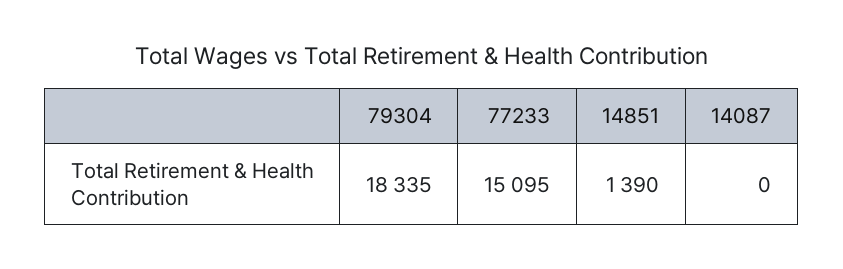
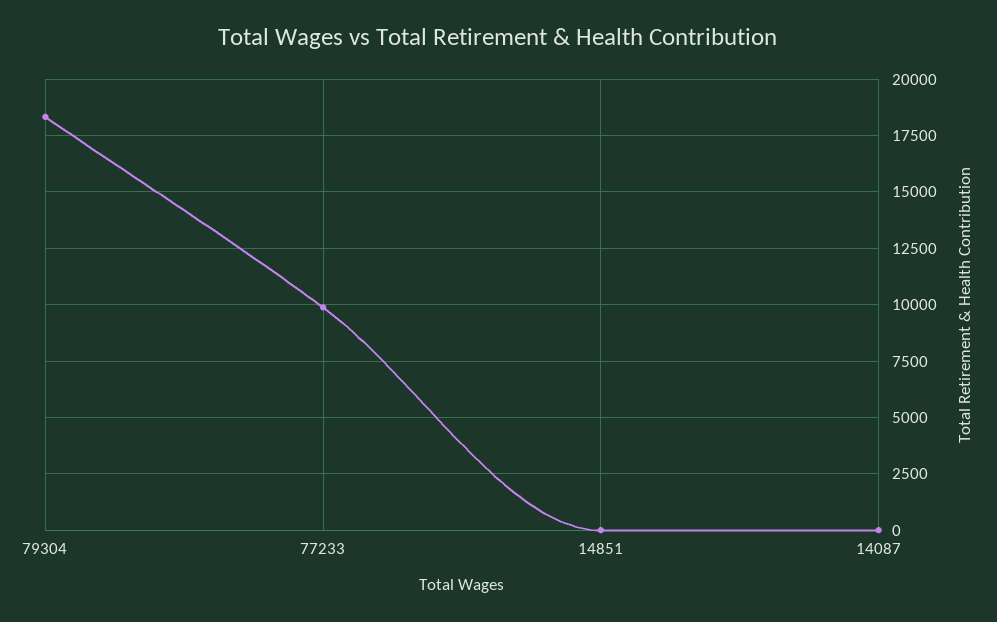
77233: 15095 -> 10000
14851: 1390 -> 0

